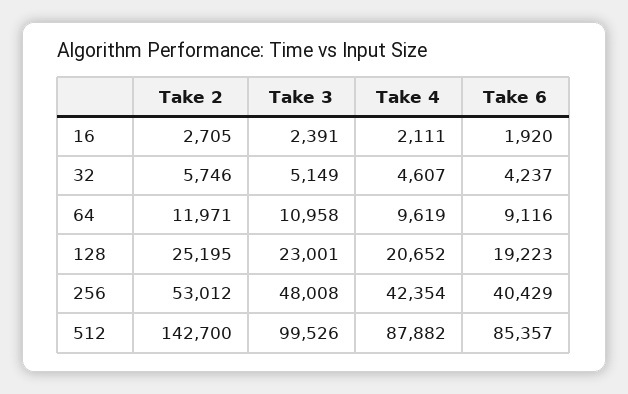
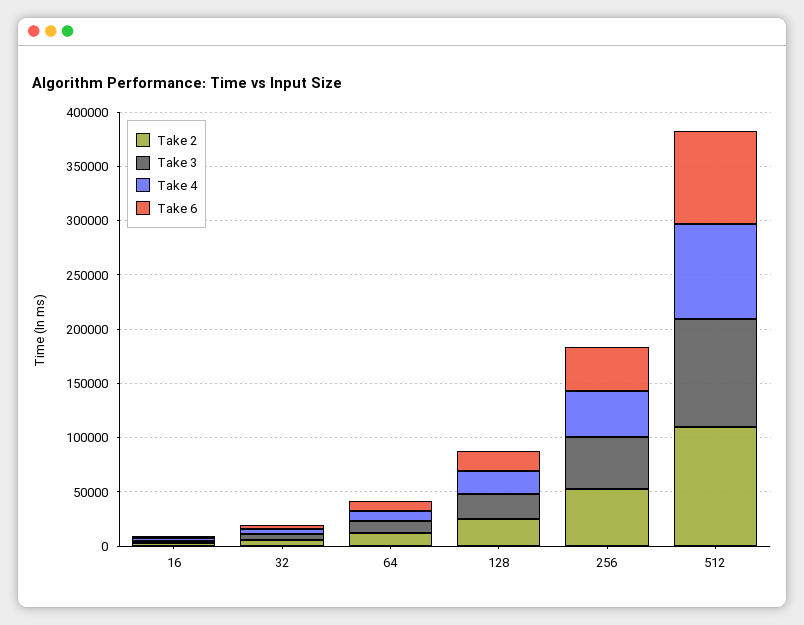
Take 2, 512: 142700 -> 110000

